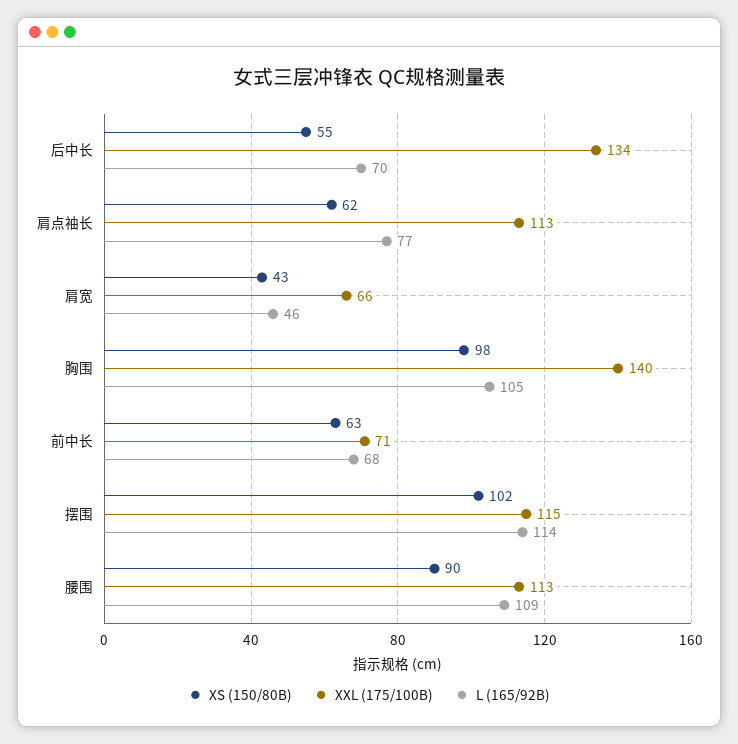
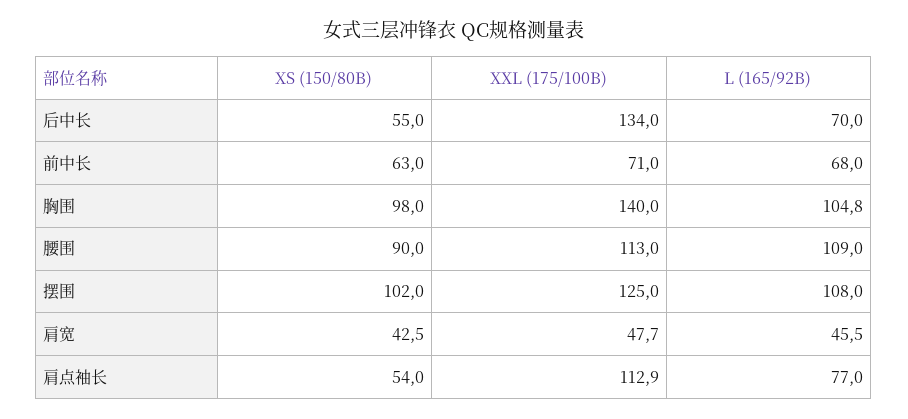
XS (150/80B), 肩点袖长: 62 -> 54
XXL (175/100B), 肩宽: 66 -> 47.7
XXL (175/100B), 摆围: 115 -> 125
L (165/92B), 摆围: 114 -> 108

